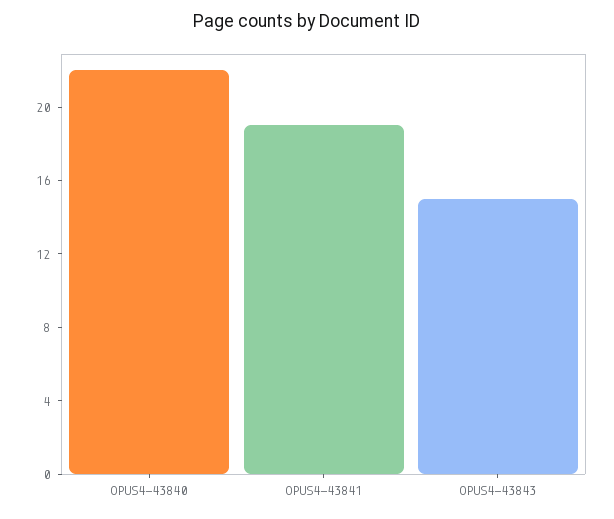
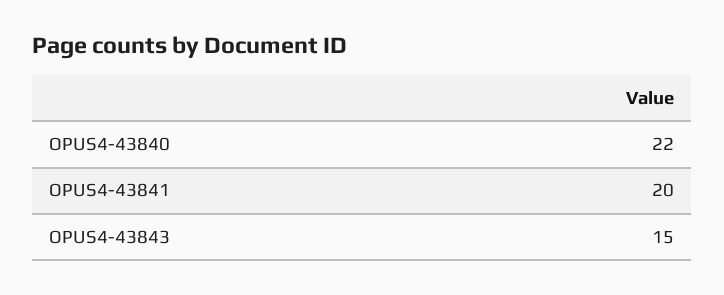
OPUS4-43841: 19 -> 20

